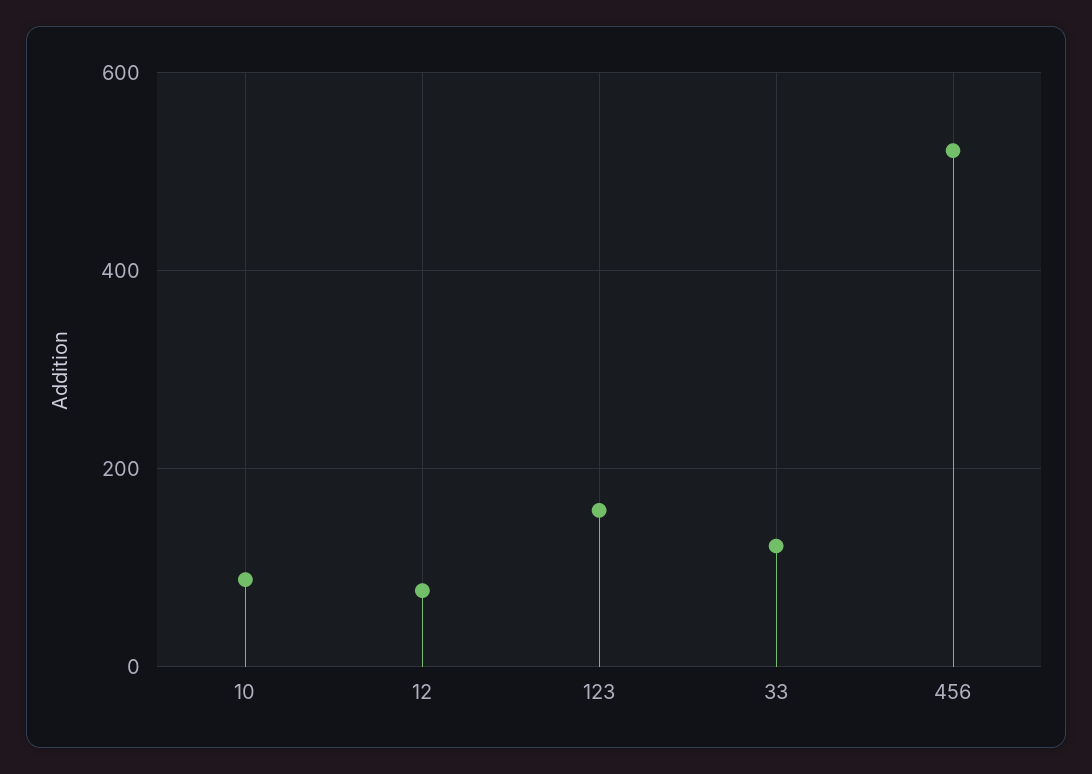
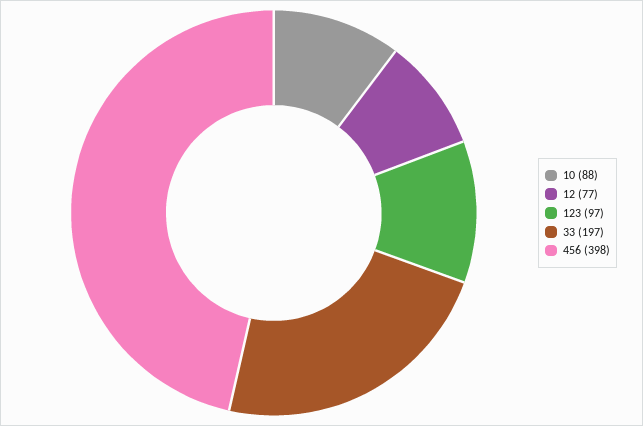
123: 160 -> 97
33: 120 -> 197
456: 520 -> 398

